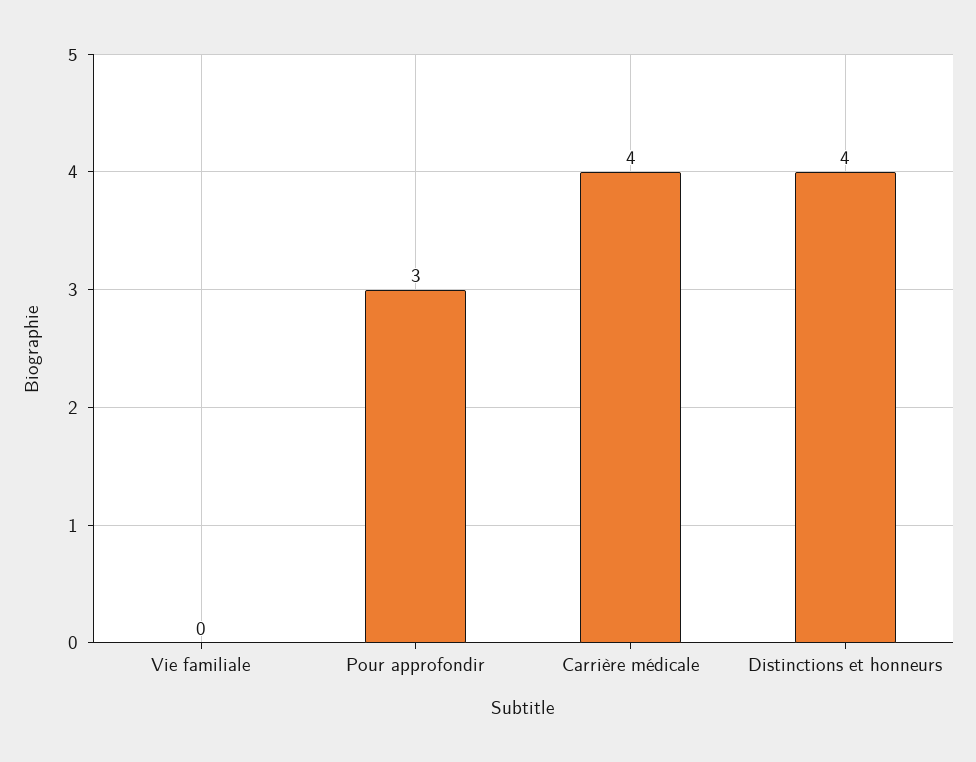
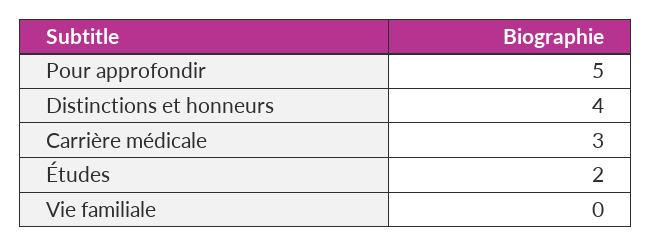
Pour approfondir: 3 -> 5
Carrière médicale: 4 -> 3
Études: none -> 2

